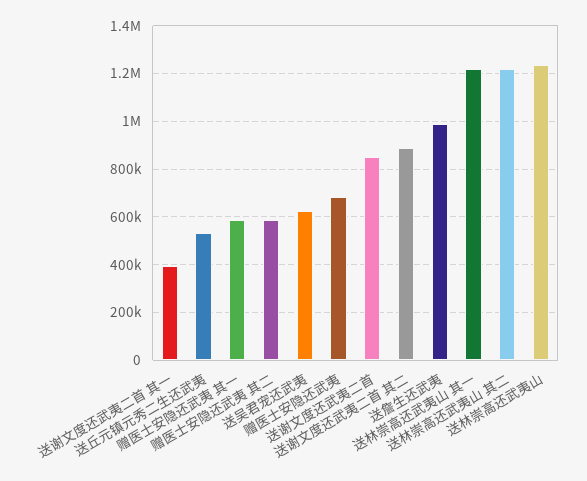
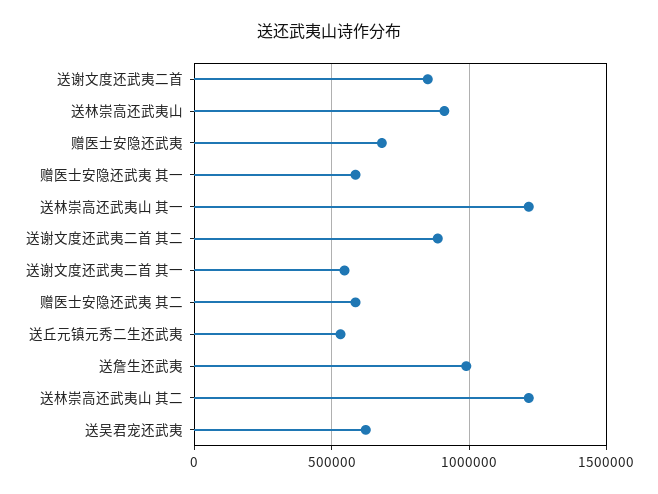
送谢文度还武夷二首 其一: 400000 -> 550000
送林崇高还武夷山: 1250000 -> 900000

